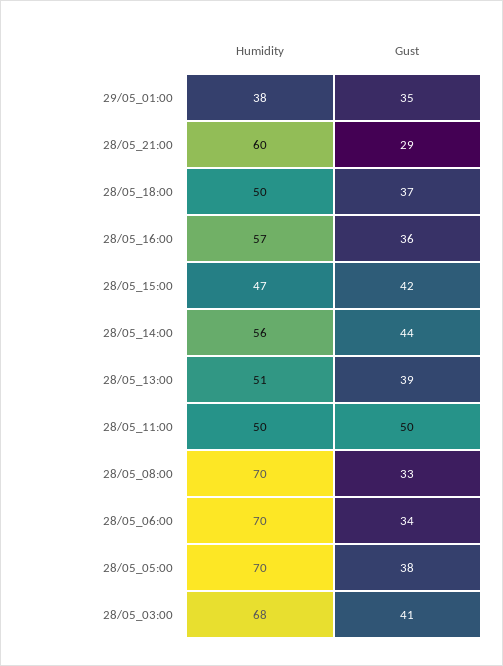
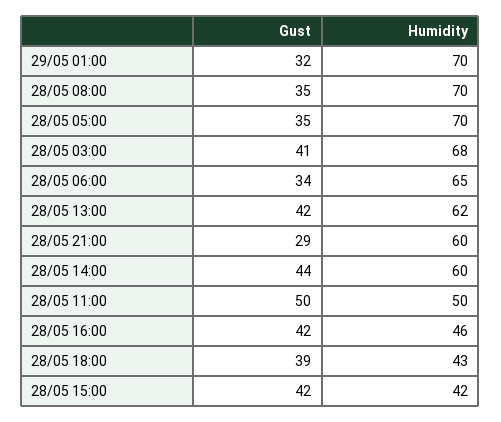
Humidity, 29/05_01:00: 38 -> 70
Gust, 29/05_01:00: 35 -> 32
Humidity, 28/05_18:00: 50 -> 43
Gust, 28/05_18:00: 37 -> 39
Humidity, 28/05_16:00: 57 -> 46
Gust, 28/05_16:00: 36 -> 42
Humidity, 28/05_15:00: 47 -> 42
Humidity, 28/05_14:00: 56 -> 60
Humidity, 28/05_13:00: 51 -> 62
Gust, 28/05_13:00: 39 -> 42
Gust, 28/05_08:00: 33 -> 35
Humidity, 28/05_06:00: 70 -> 65
Gust, 28/05_05:00: 38 -> 35

